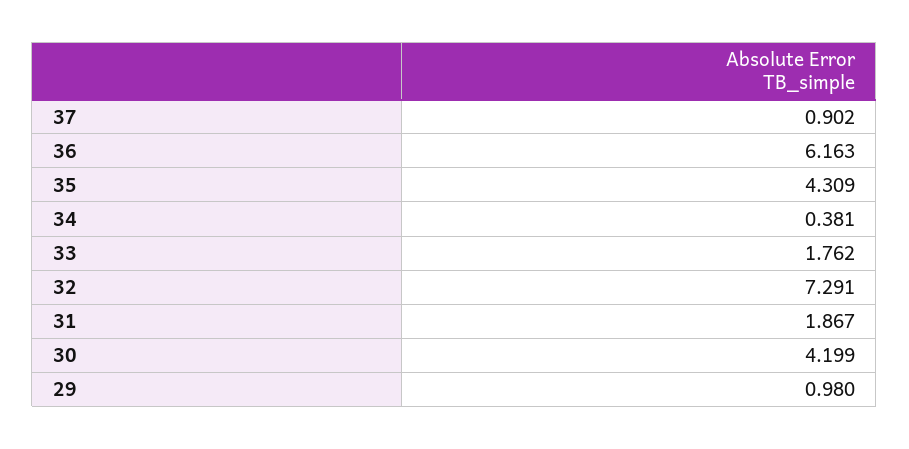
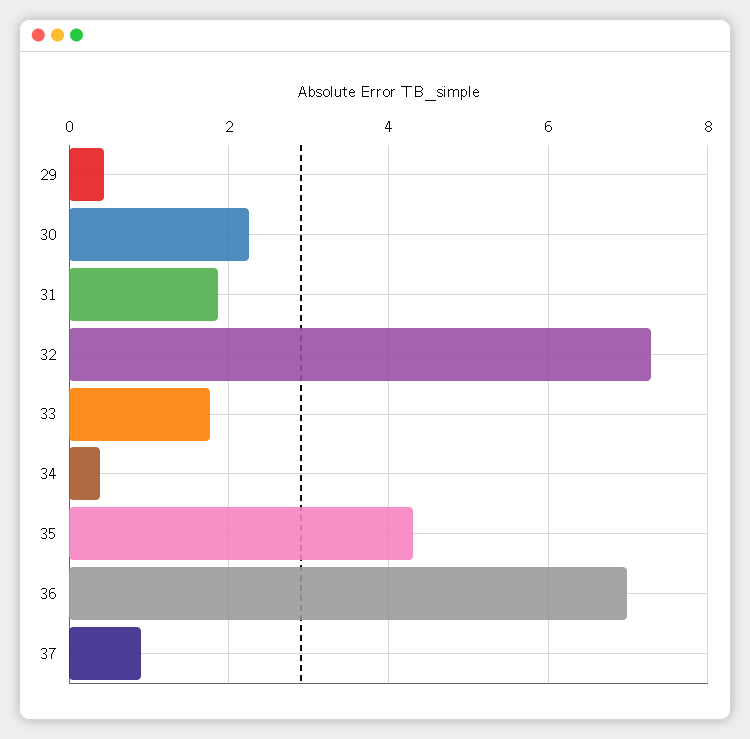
36: 6.163 -> 7
30: 4.199 -> 2.2
29: 0.98 -> 0.4

